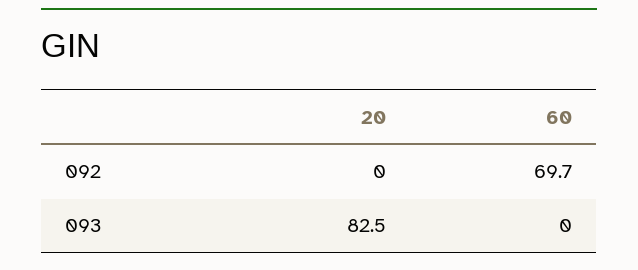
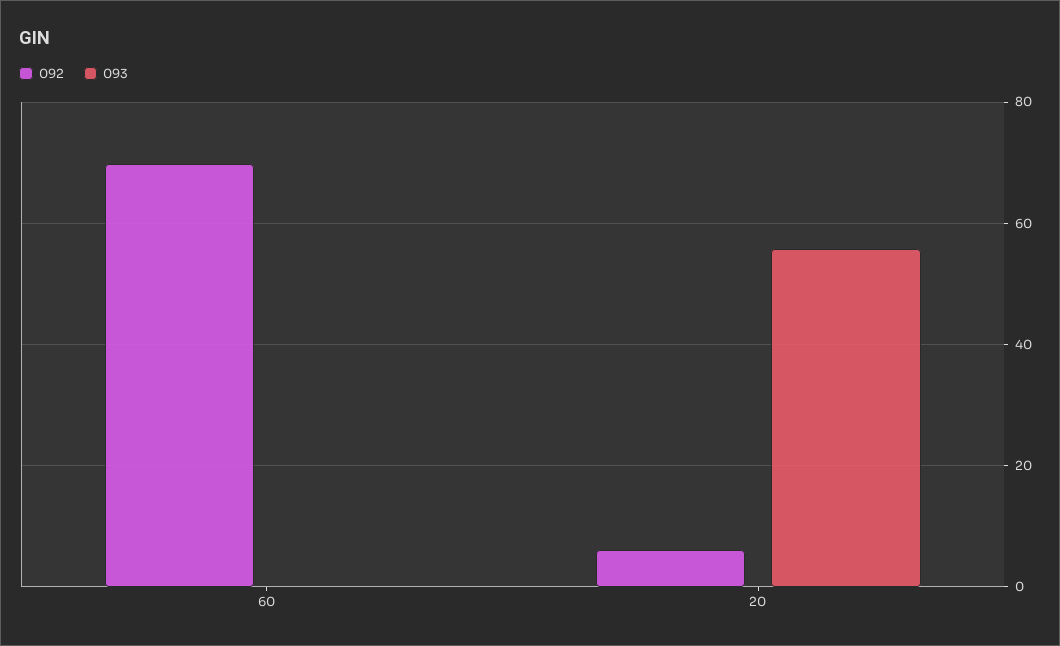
092, 20: 0 -> 6
093, 20: 82.5 -> 56

